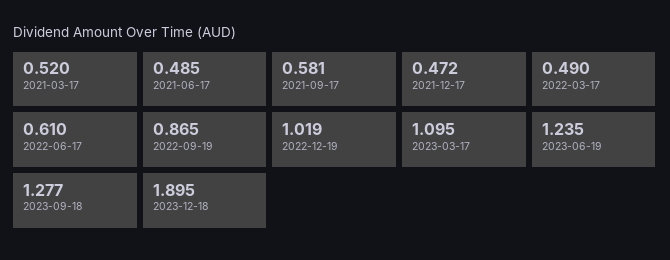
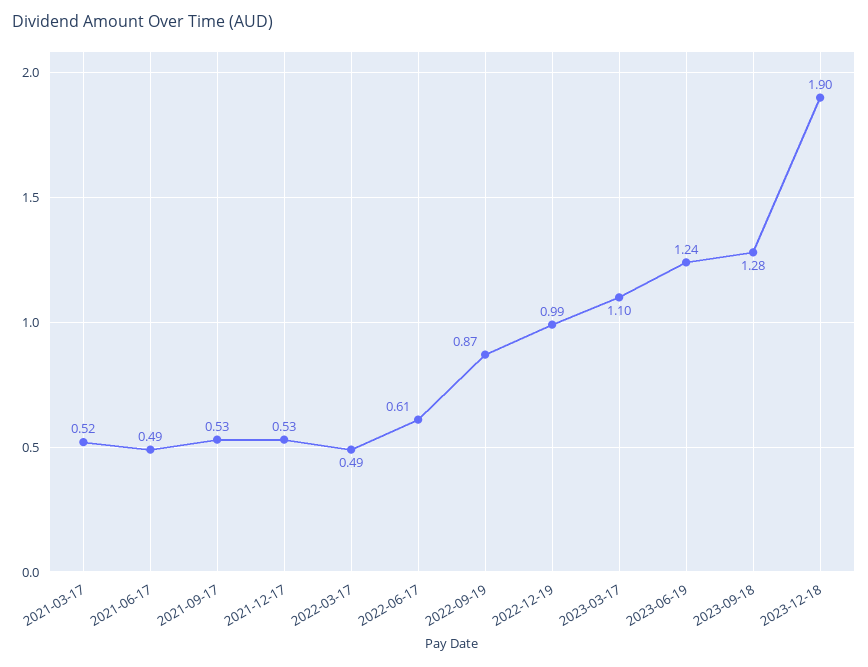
2021-09-17: 0.581 -> 0.53
2021-12-17: 0.472 -> 0.53
2022-12-19: 1.019 -> 0.99

